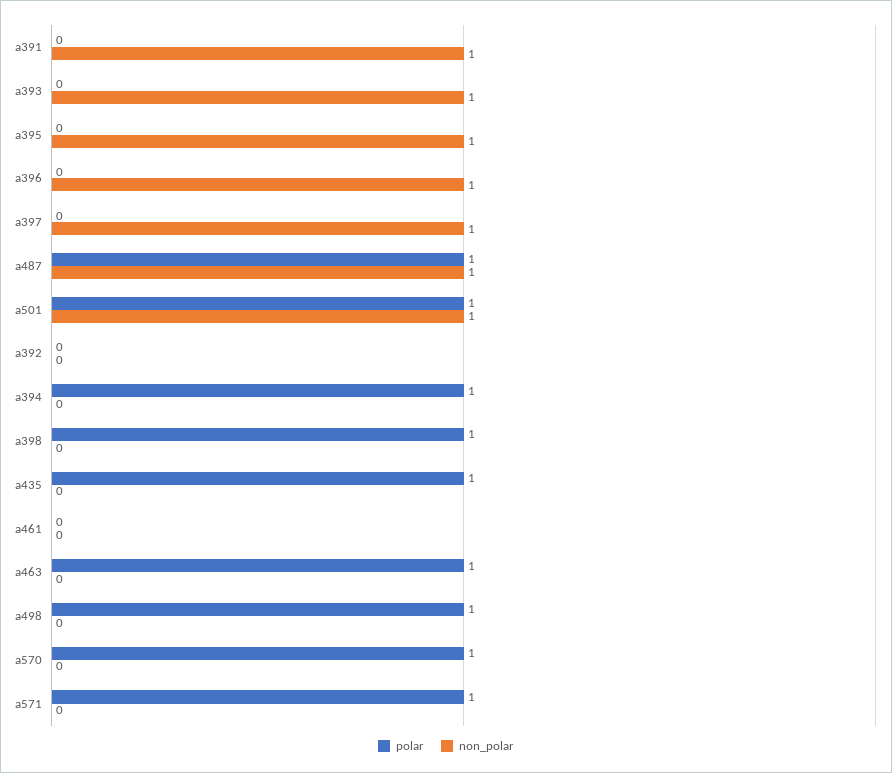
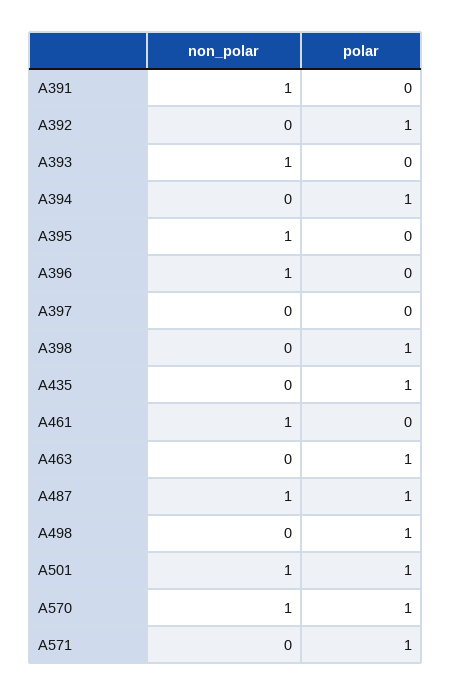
non_polar, a397: 1 -> 0
polar, a392: 0 -> 1
non_polar, a461: 0 -> 1
non_polar, a570: 0 -> 1

